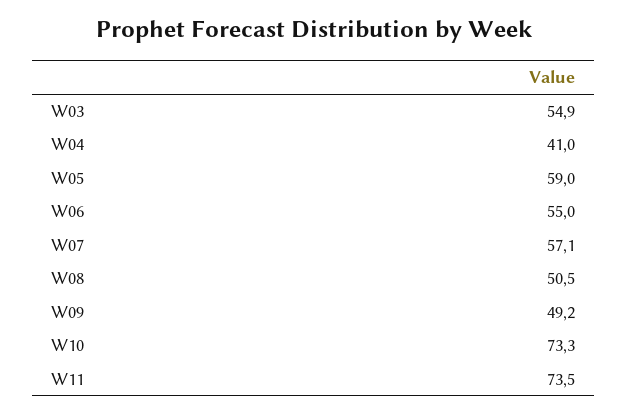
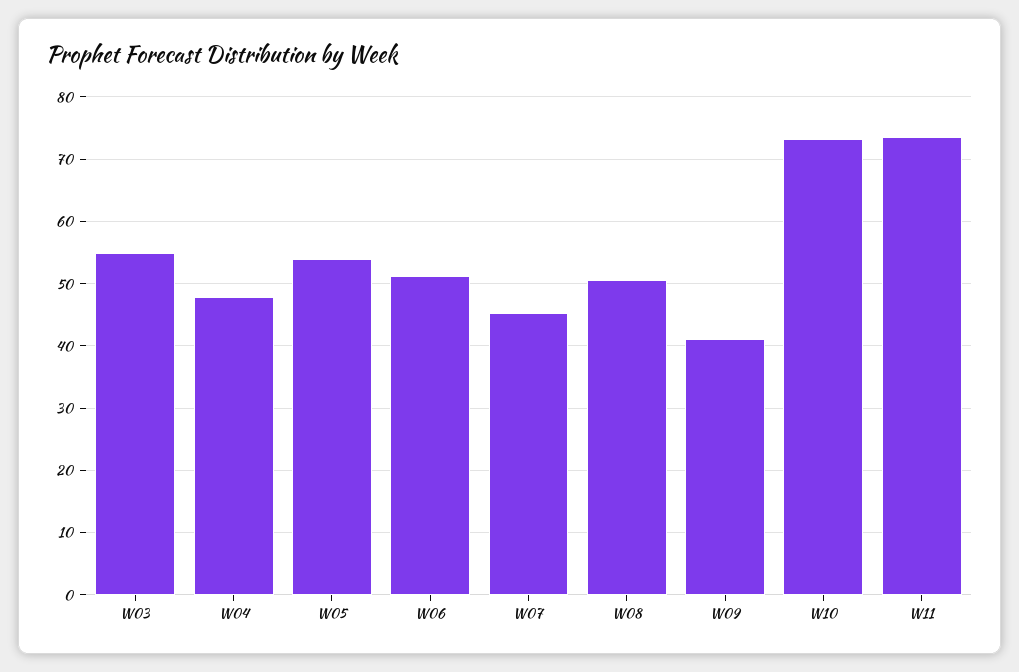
W04: 41 -> 48
W05: 59 -> 54
W06: 55 -> 51
W07: 57.1 -> 45
W09: 49.2 -> 41

